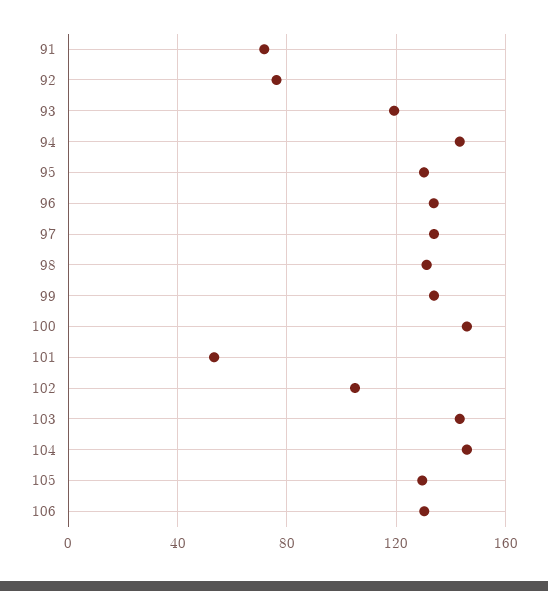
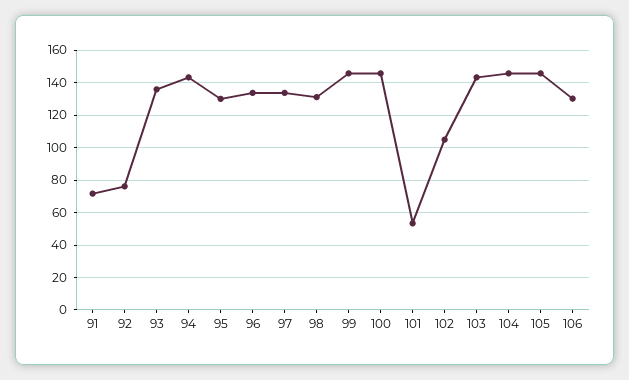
93: 120 -> 135
99: 135 -> 145
105: 130 -> 145

